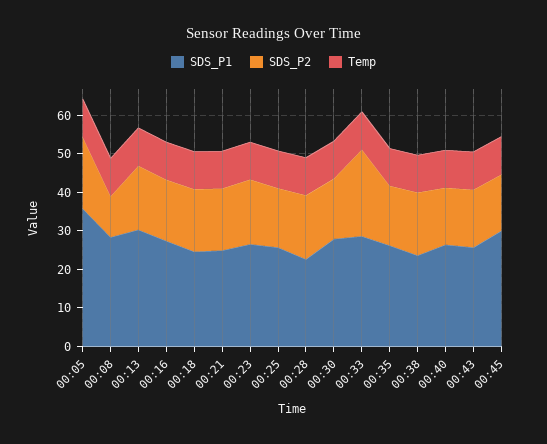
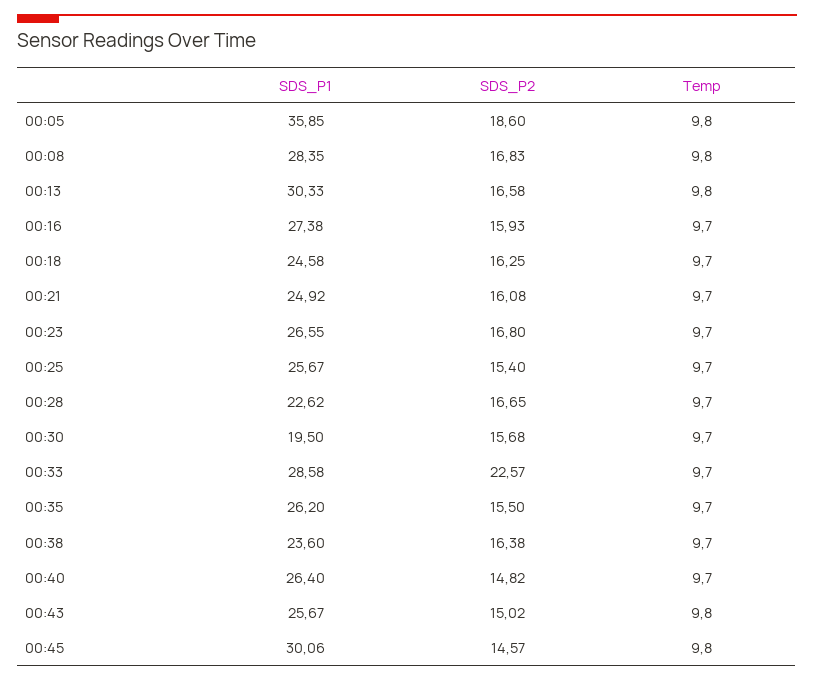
SDS_P2, 00:08: 10 -> 16.83
SDS_P1, 00:30: 27.5 -> 19.5

